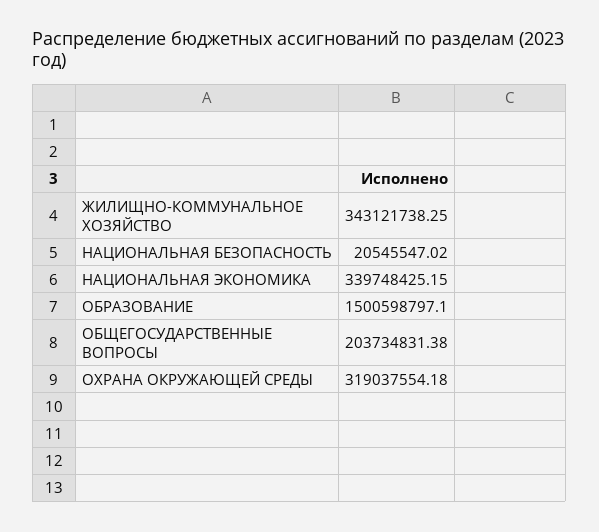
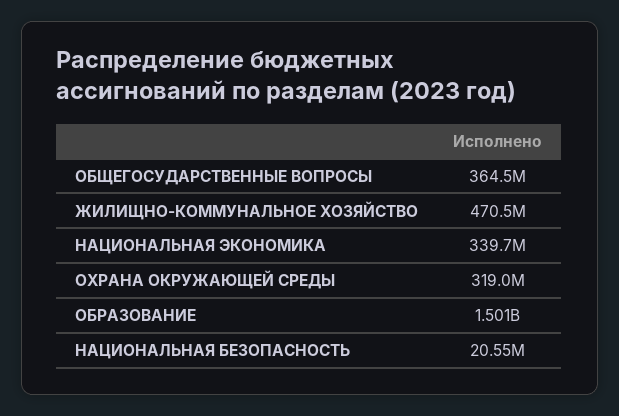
ЖИЛИЩНО-КОММУНАЛЬНОЕ ХОЗЯЙСТВО: 343121738.25 -> 470500000
ОБЩЕГОСУДАРСТВЕННЫЕ ВОПРОСЫ: 203734831.38 -> 364500000

